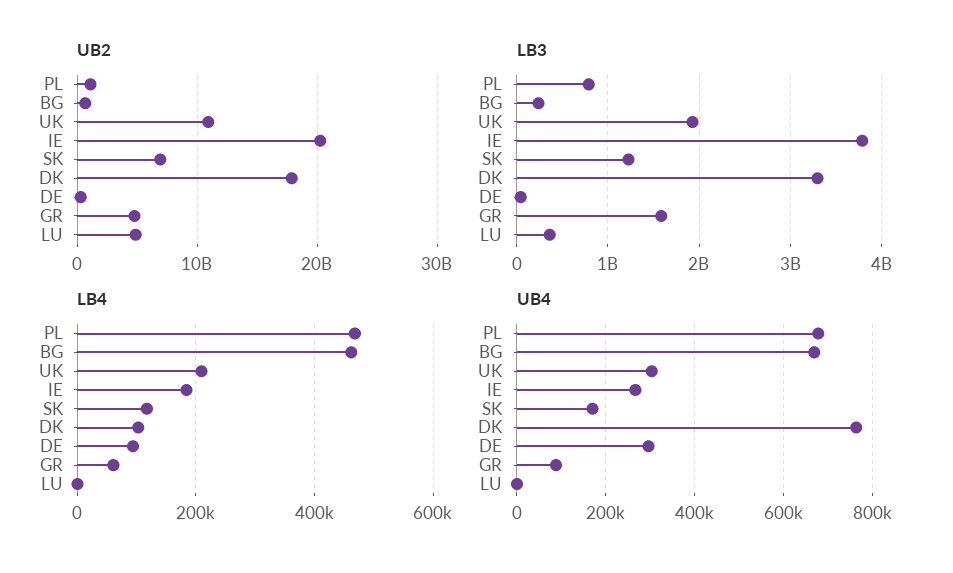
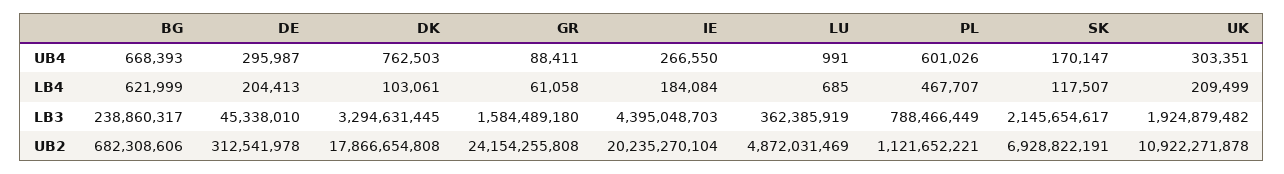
UB2, GR: 5000000000 -> 24154255808
LB3, IE: 3800000000 -> 4395048703
LB3, SK: 1200000000 -> 2145654617
LB4, BG: 460000 -> 621999
LB4, DE: 100000 -> 204413
UB4, PL: 680000 -> 601026

